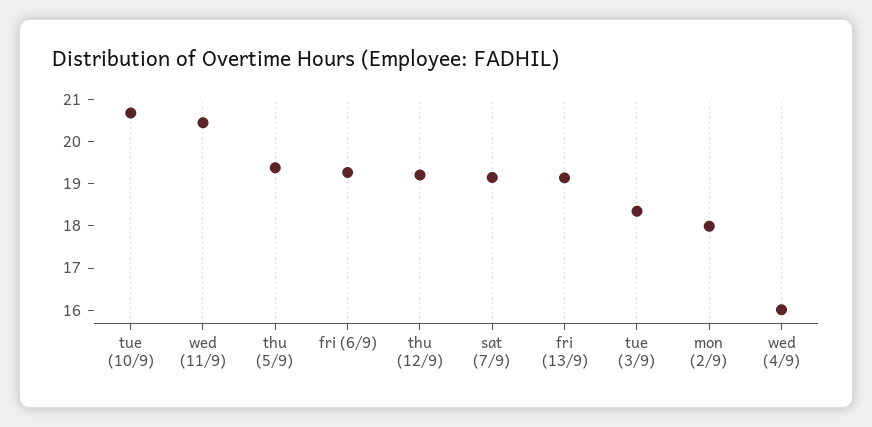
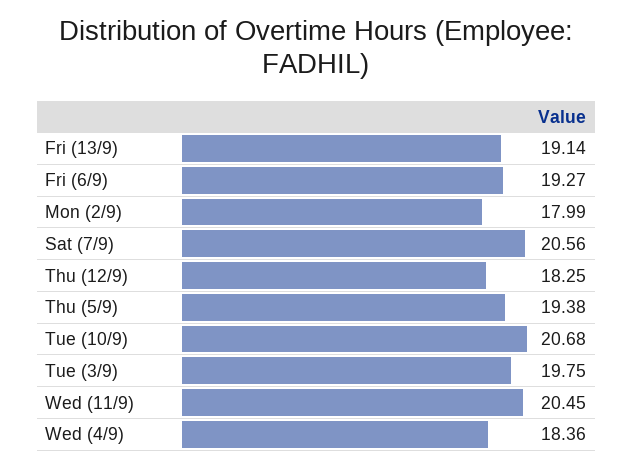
thu (12/9): 19.2 -> 18.25
sat (7/9): 19.2 -> 20.56
tue (3/9): 18.4 -> 19.75
wed (4/9): 16 -> 18.36

